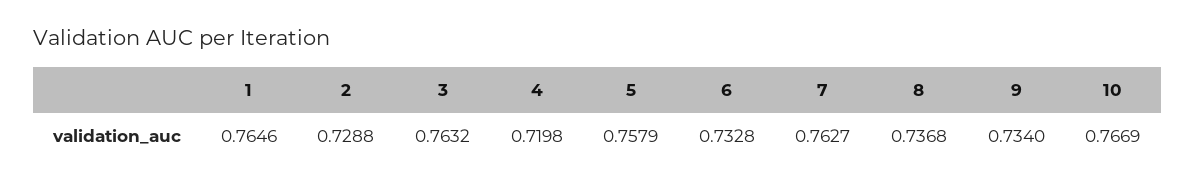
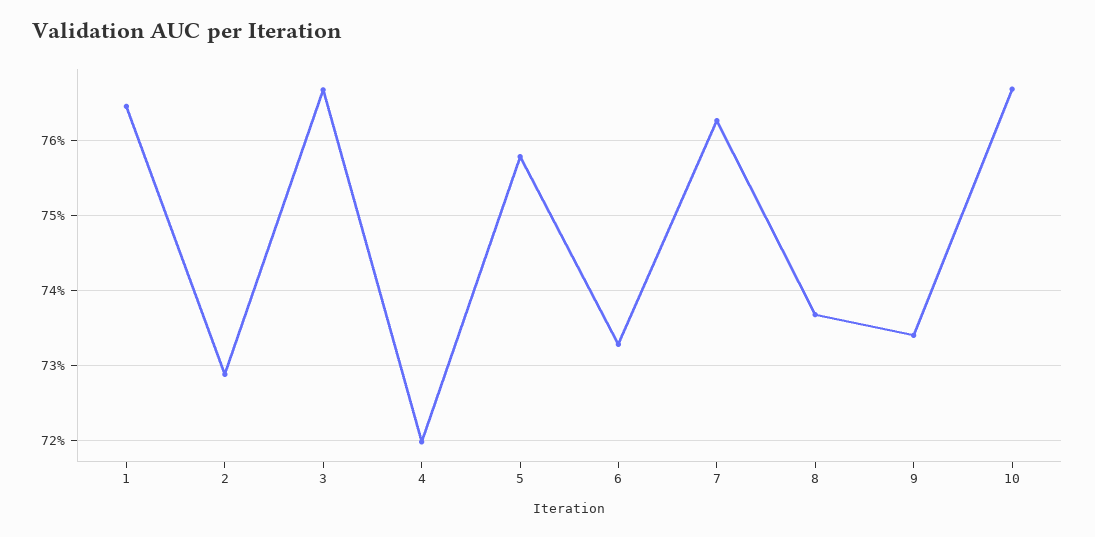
3: 0.7632 -> 0.767

